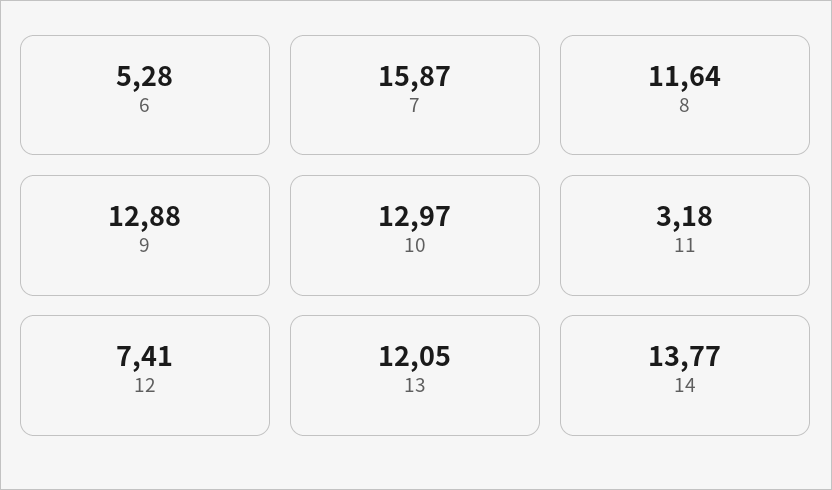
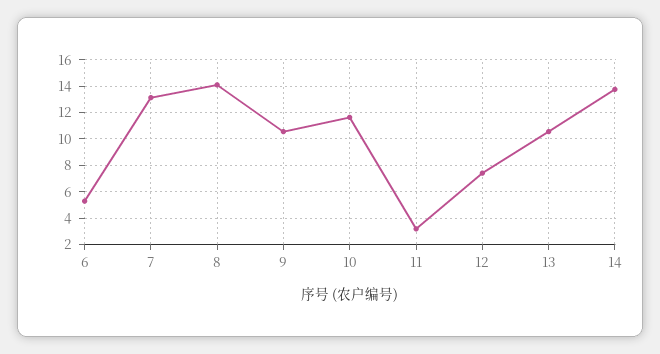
7: 15.87 -> 13
8: 11.64 -> 14
9: 12.88 -> 10.5
10: 12.97 -> 11.5
13: 12.05 -> 10.5

